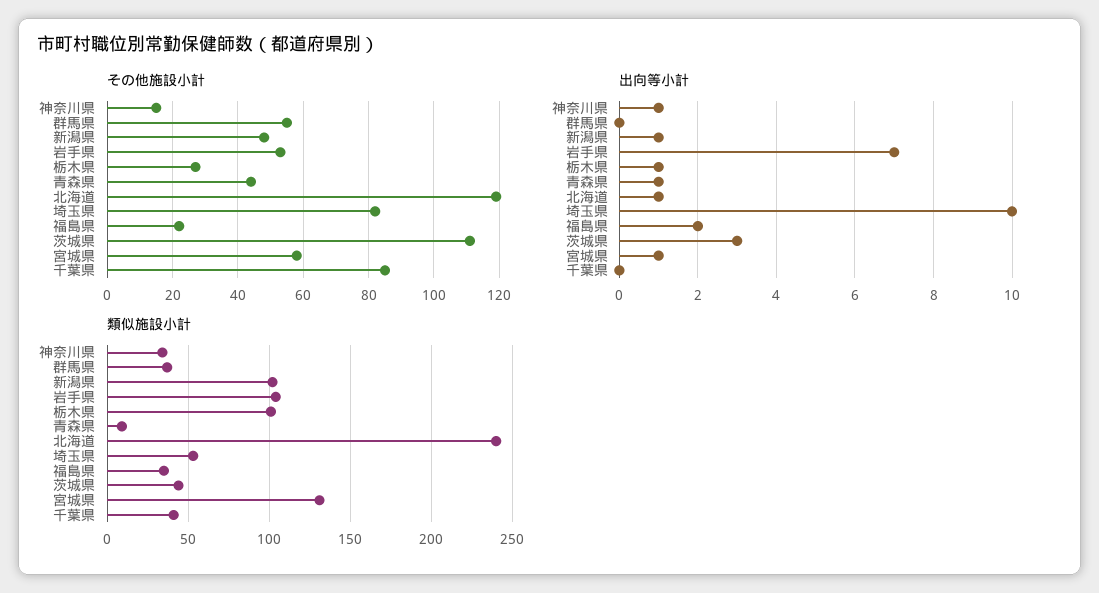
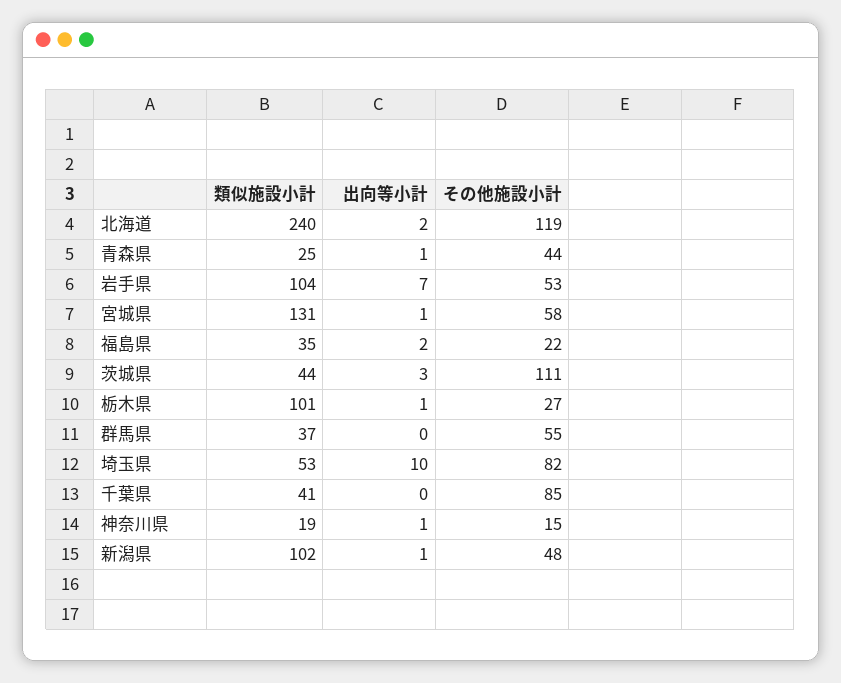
出向等小計, 北海道: 1 -> 2
類似施設小計, 神奈川県: 35 -> 19
類似施設小計, 青森県: 10 -> 25

